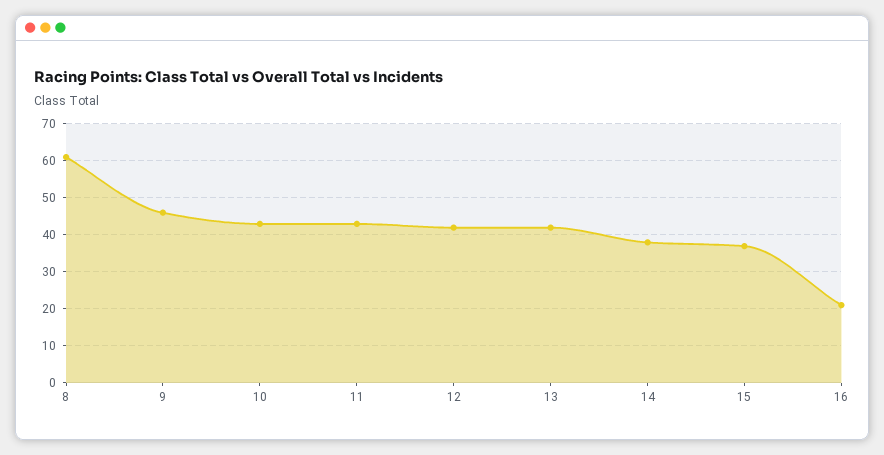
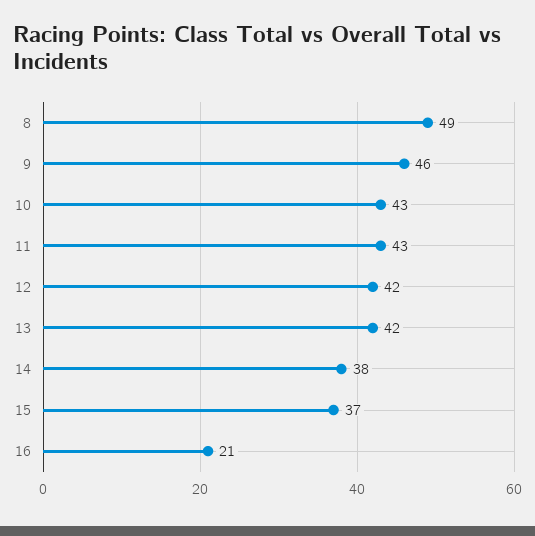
8: 60 -> 49

